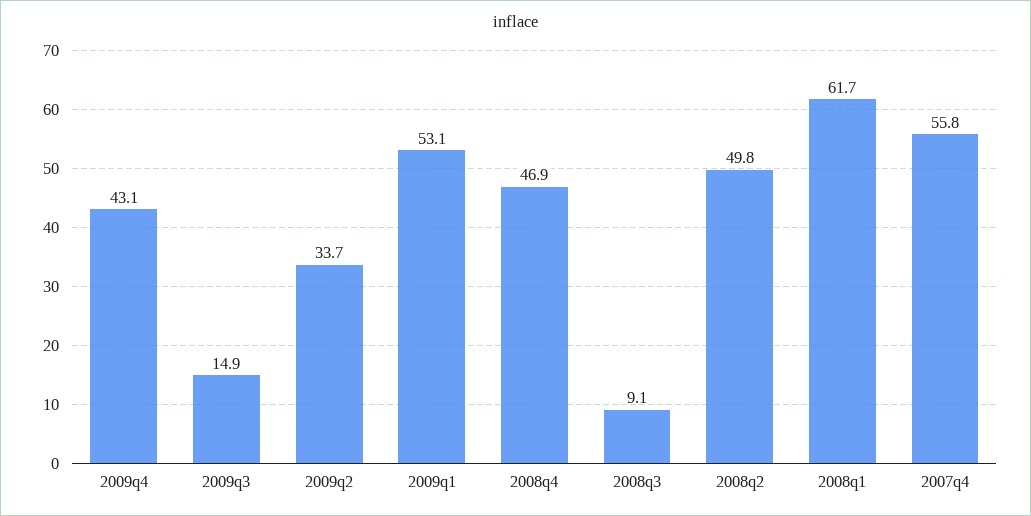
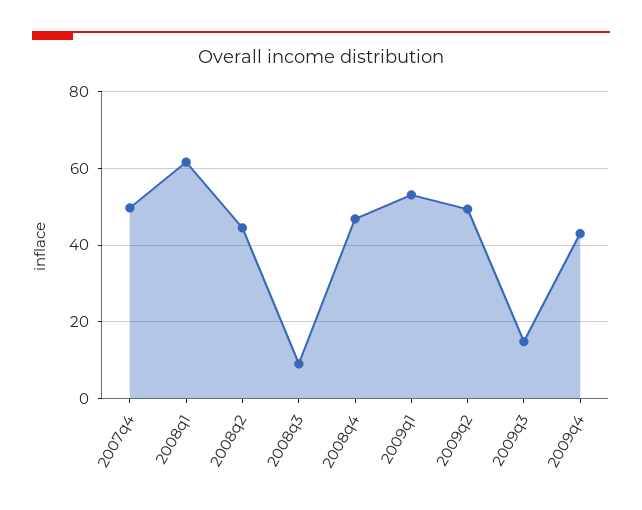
2009q2: 33.7 -> 50
2008q2: 49.8 -> 44
2007q4: 55.8 -> 50

